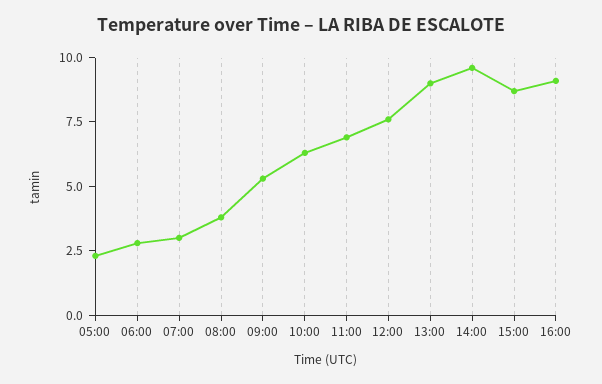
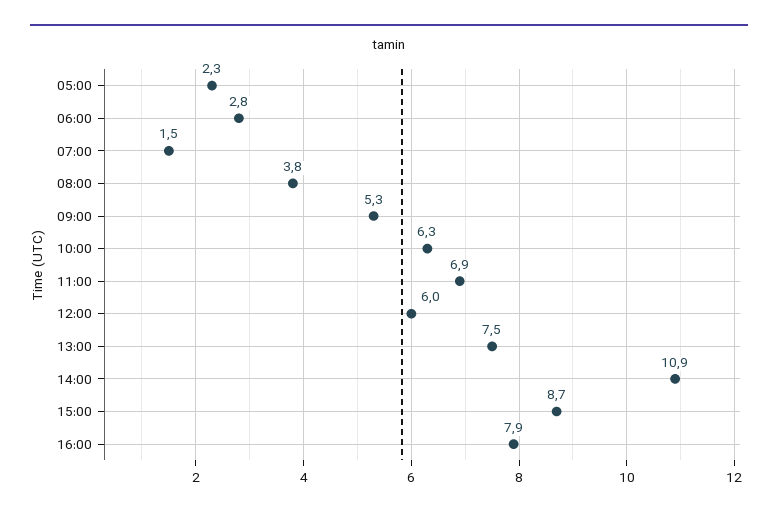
07:00: 3 -> 1.5
12:00: 7.5 -> 6
13:00: 9 -> 7.5
14:00: 9.5 -> 10.9
16:00: 9 -> 7.9

